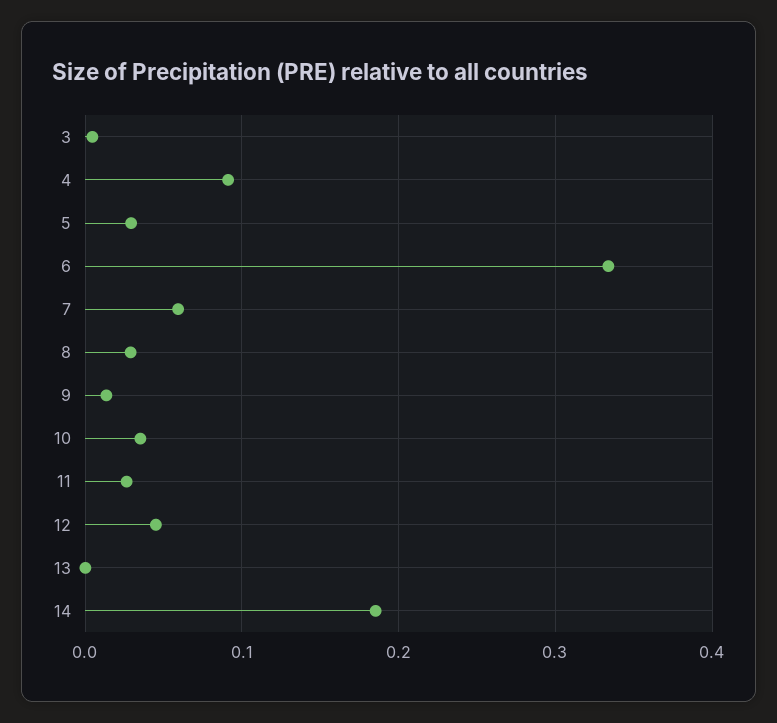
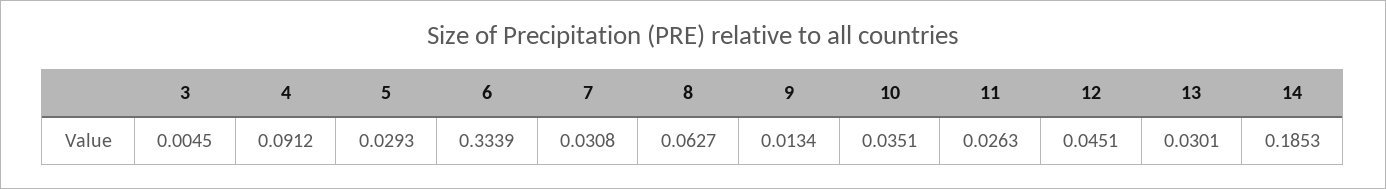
7: 0.06 -> 0.0308
8: 0.03 -> 0.0627
13: 0 -> 0.0301

